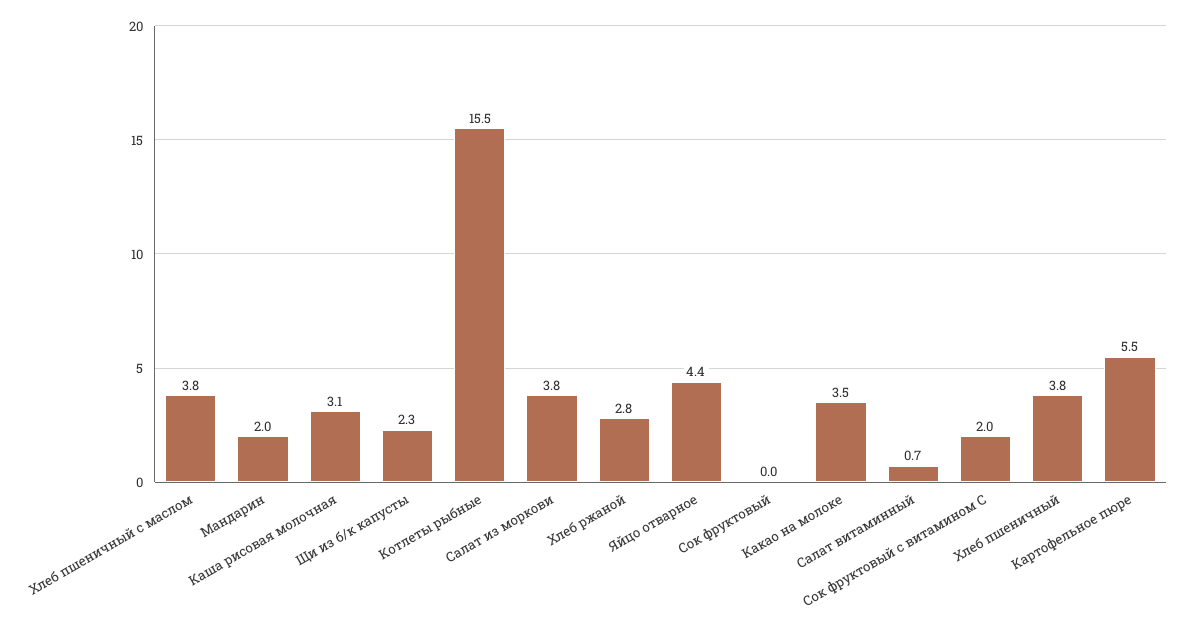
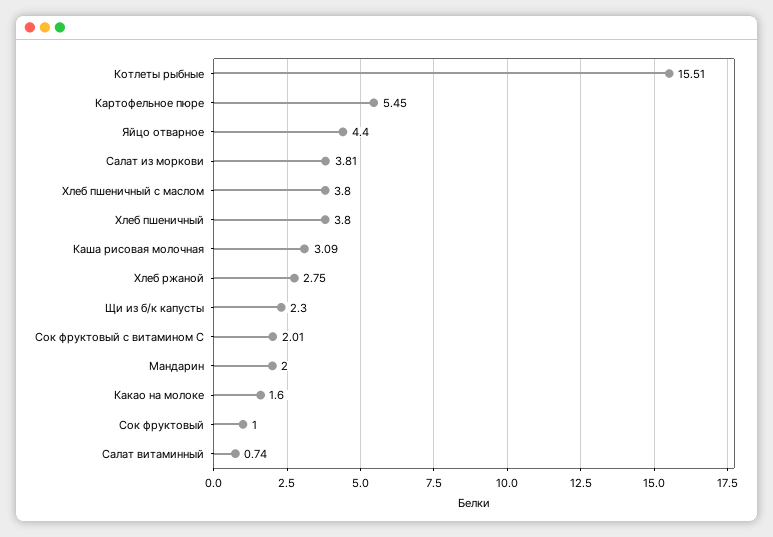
Сок фруктовый: 0 -> 1
Какао на молоке: 3.5 -> 1.6

